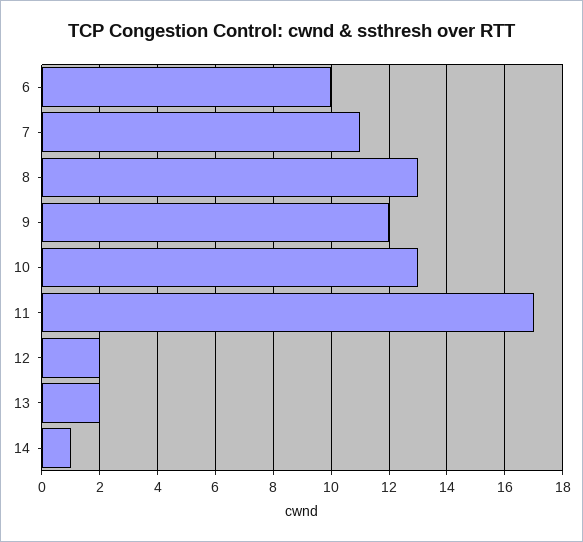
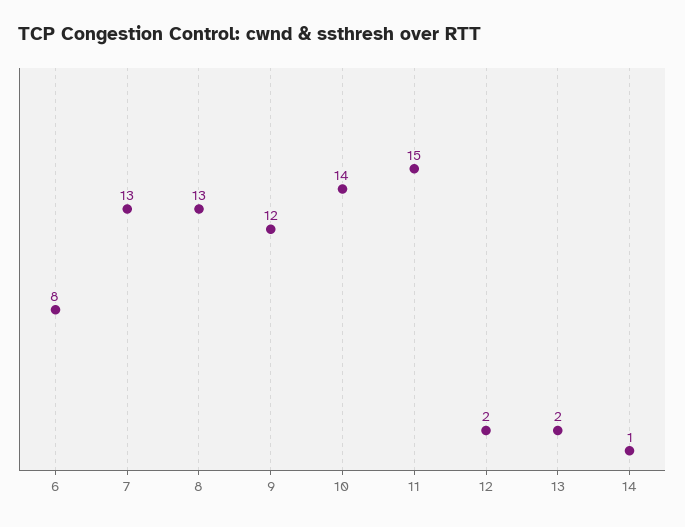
6: 10 -> 8
7: 11 -> 13
10: 13 -> 14
11: 17 -> 15

